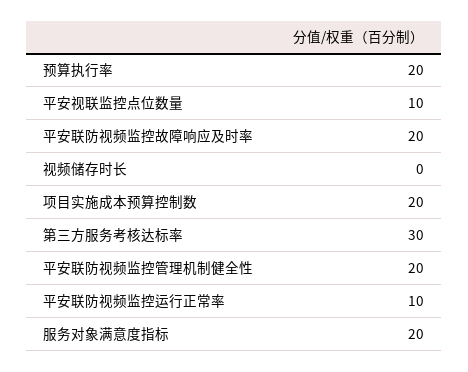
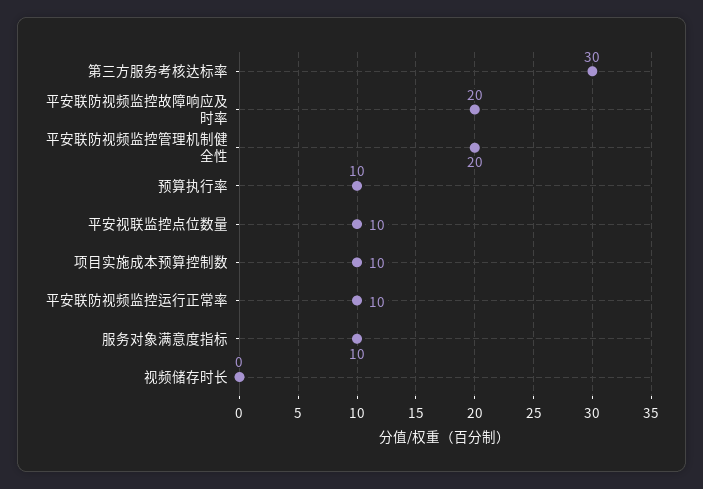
预算执行率: 20 -> 10
项目实施成本预算控制数: 20 -> 10
服务对象满意度指标: 20 -> 10

